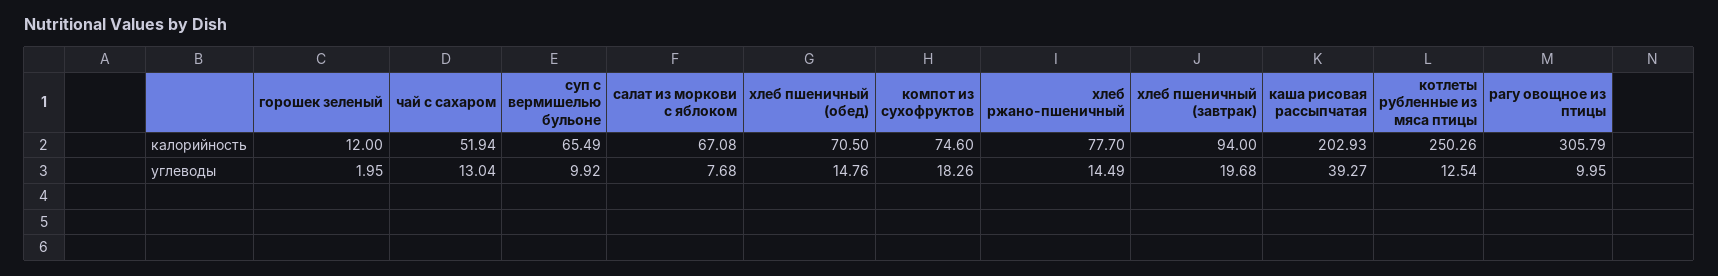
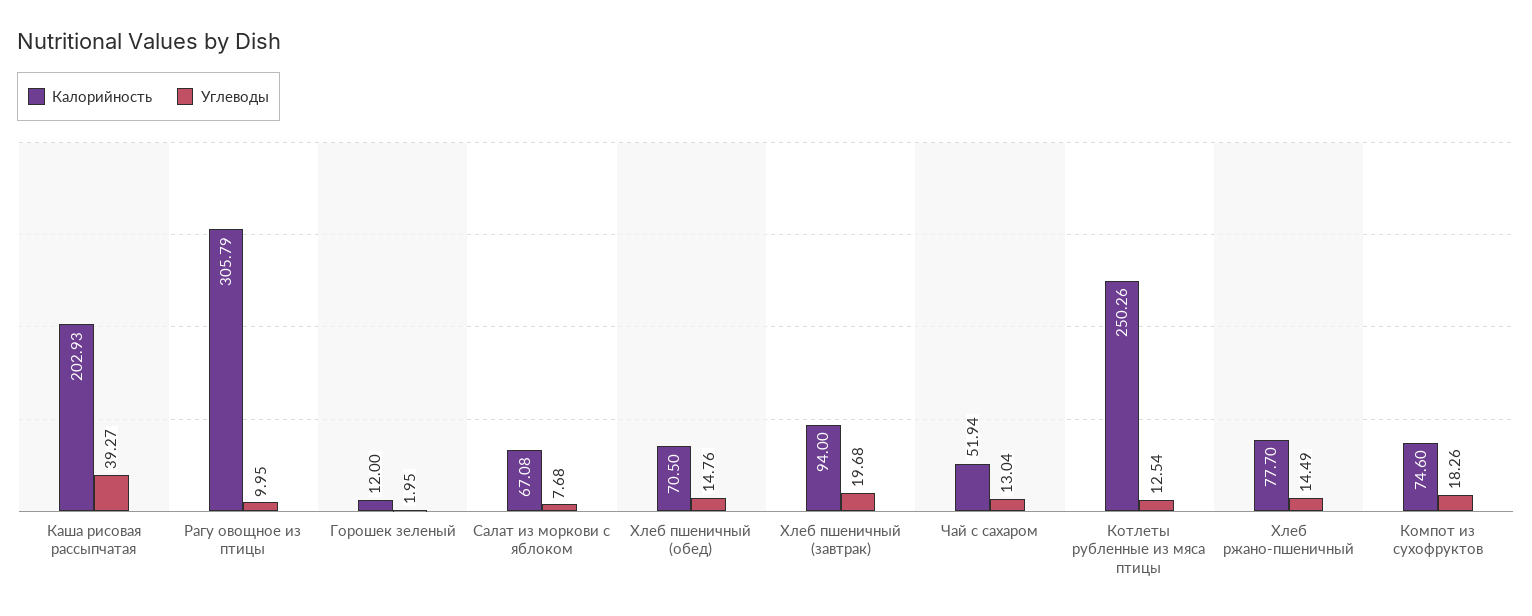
калорийность, суп с вермишелью бульоне: 65.49 -> none
углеводы, суп с вермишелью бульоне: 9.92 -> none

